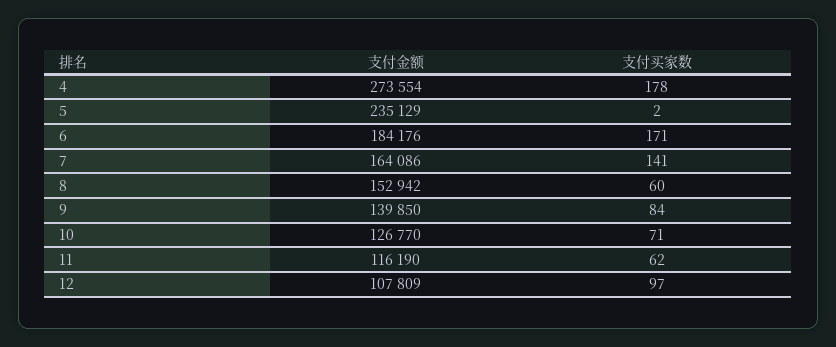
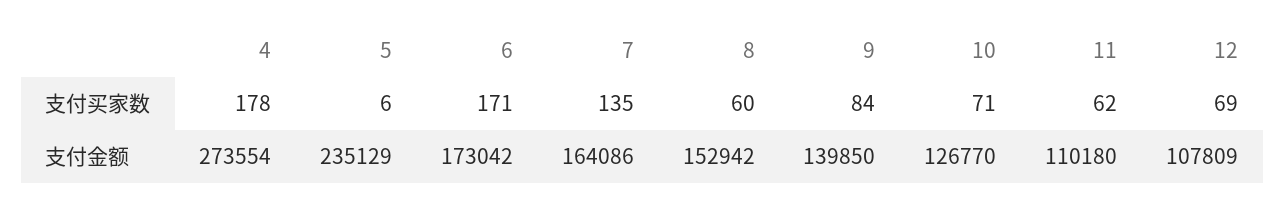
支付买家数, 5: 2 -> 6
支付金额, 6: 184176 -> 173042
支付买家数, 7: 141 -> 135
支付金额, 11: 116190 -> 110180
支付买家数, 12: 97 -> 69

